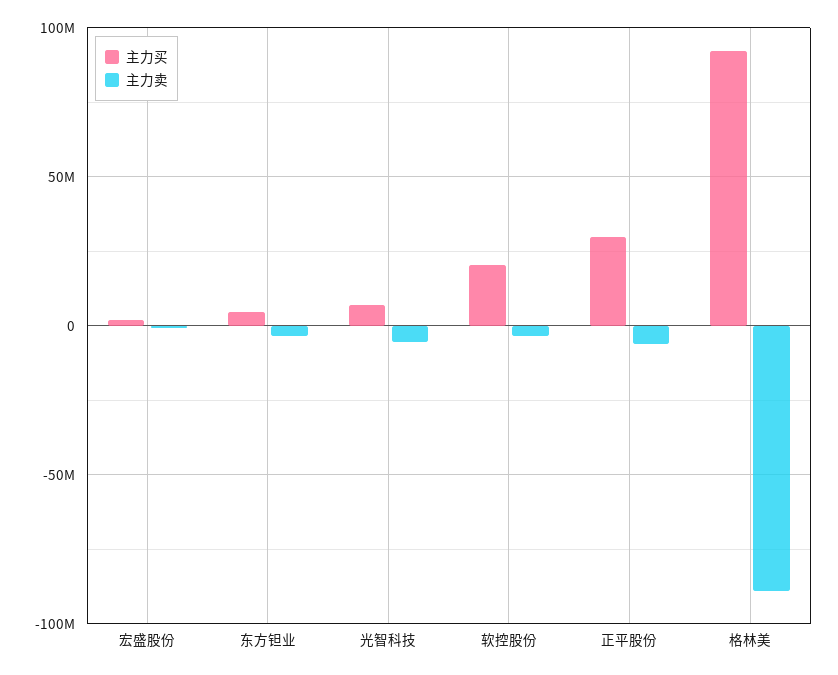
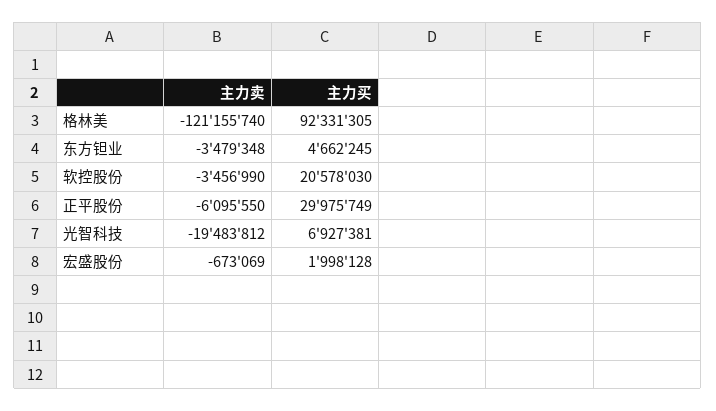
主力卖, 光智科技: -5000000 -> -19483812
主力卖, 格林美: -90000000 -> -121155740

